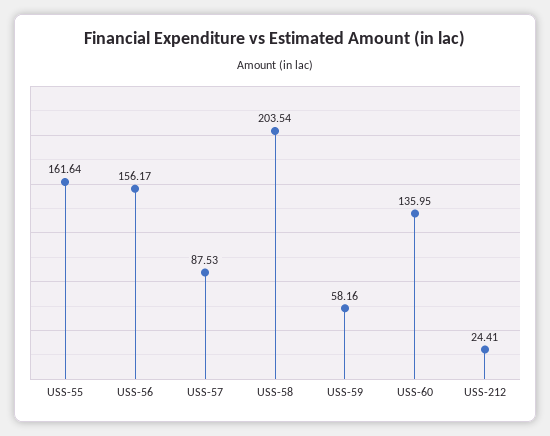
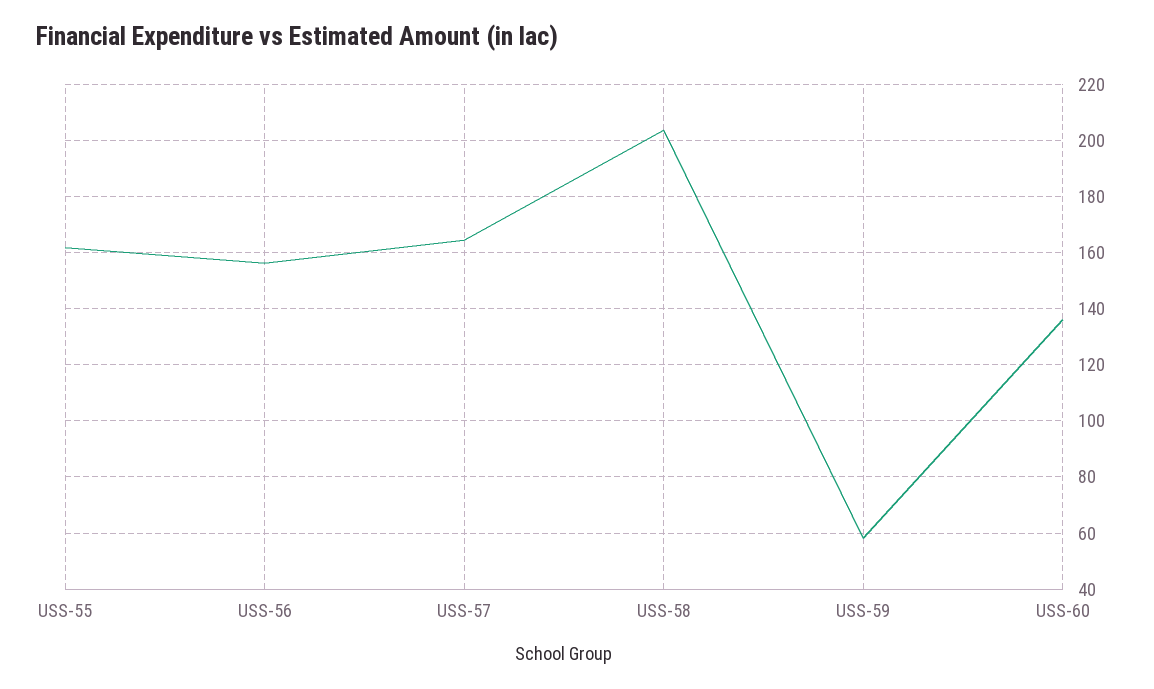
USS-57: 87.53 -> 165
USS-212: 24.41 -> none

